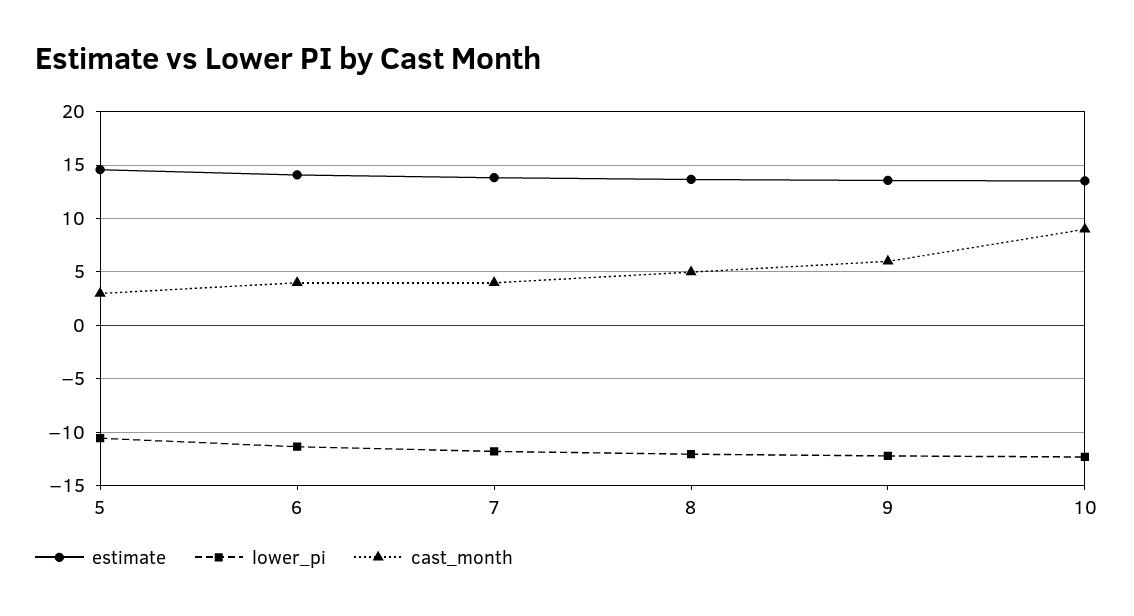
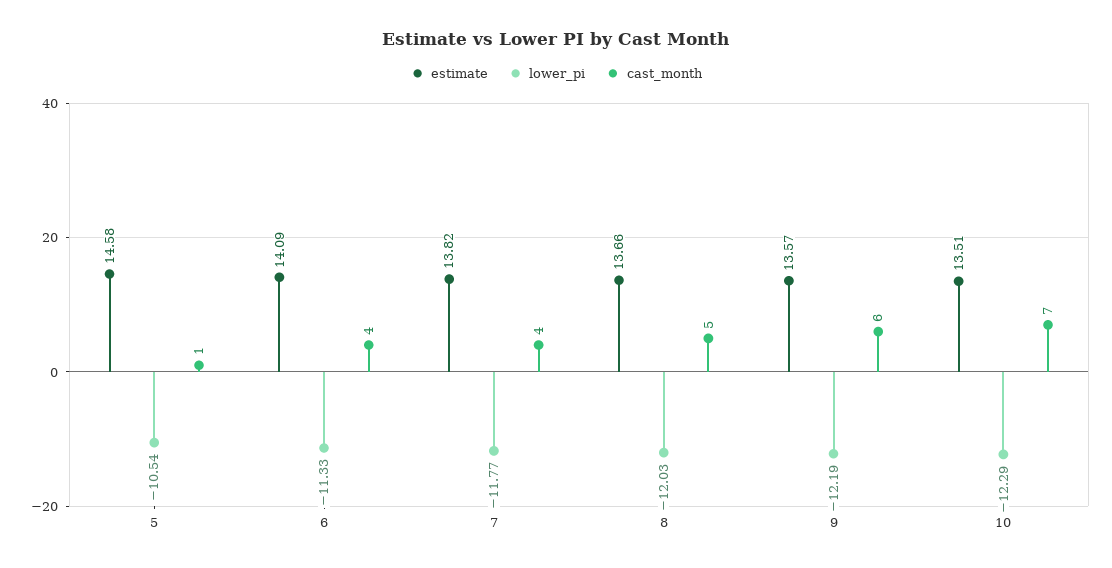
cast_month, 5: 3 -> 1
cast_month, 10: 9 -> 7

